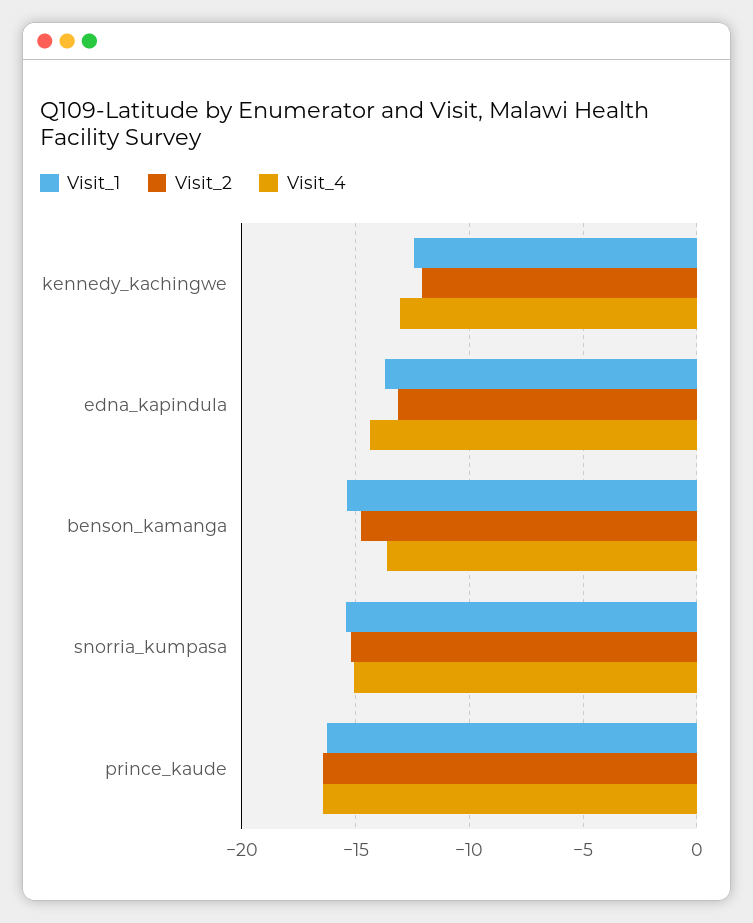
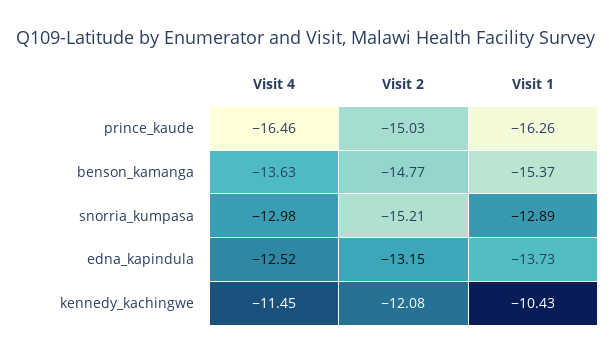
Visit_1, kennedy_kachingwe: -12.5 -> -10.43
Visit_4, kennedy_kachingwe: -13 -> -11.45
Visit_4, edna_kapindula: -14.5 -> -12.52
Visit_1, snorria_kumpasa: -15.5 -> -12.89
Visit_4, snorria_kumpasa: -15 -> -12.98
Visit_2, prince_kaude: -16.5 -> -15.03

